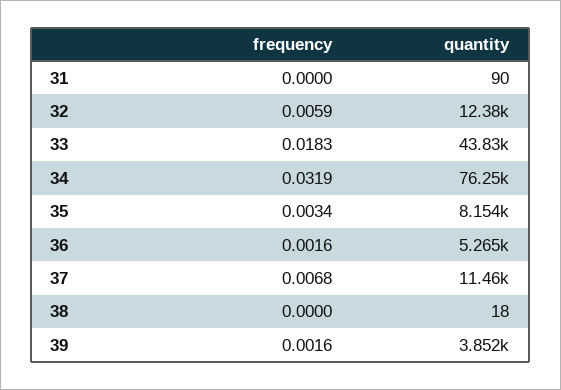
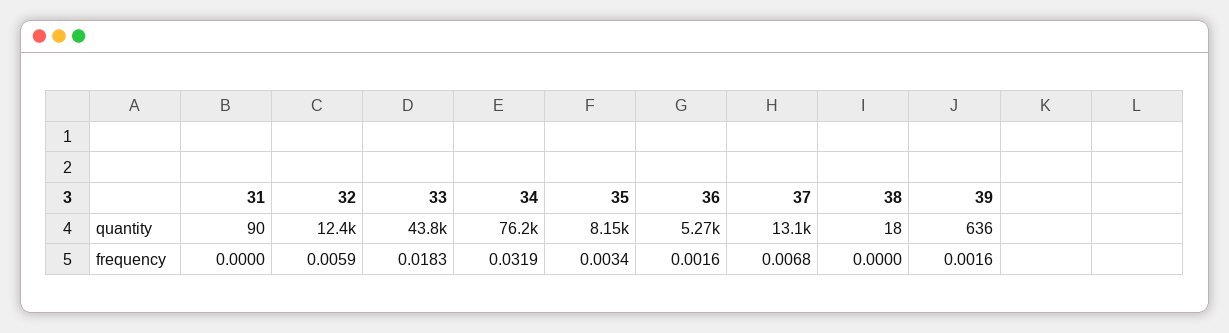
quantity, 37: 11460 -> 13100
quantity, 39: 3852 -> 636

